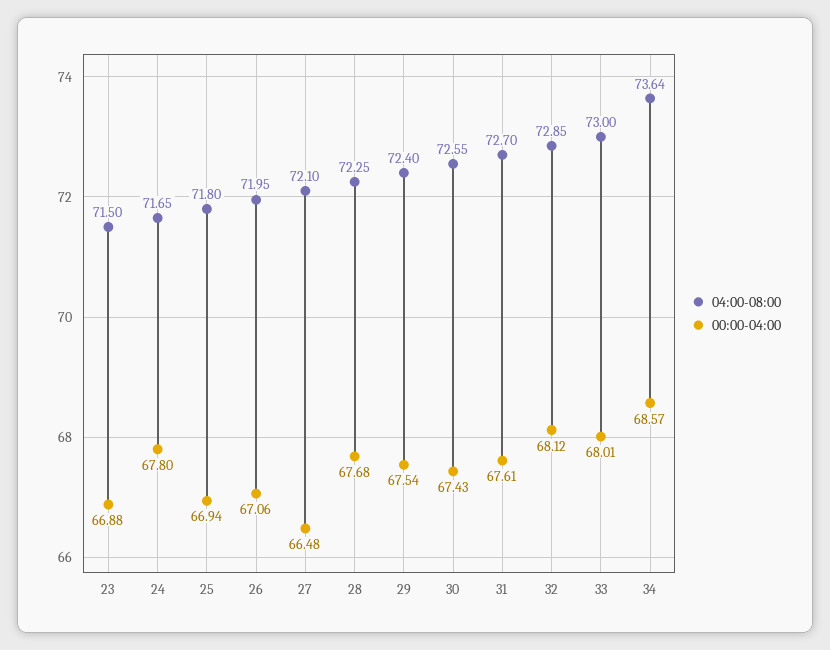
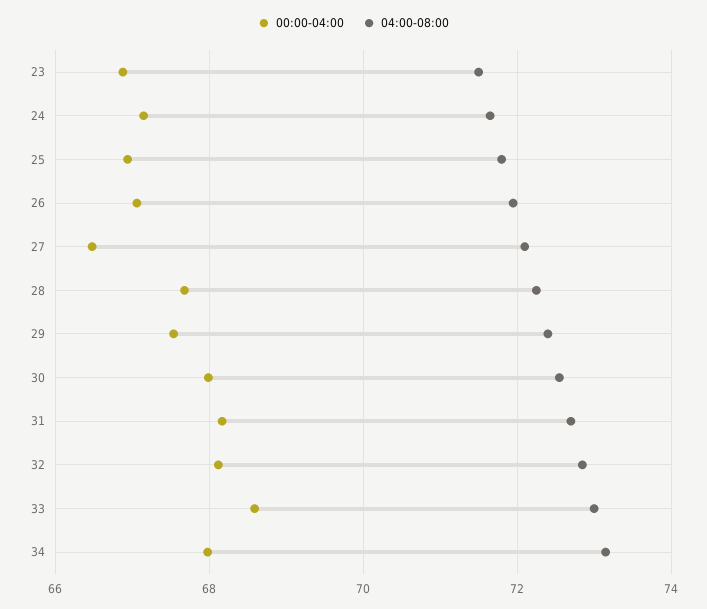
00:00-04:00, 24: 67.8 -> 67.2
00:00-04:00, 30: 67.43 -> 68
00:00-04:00, 31: 67.61 -> 68.2
00:00-04:00, 33: 68.01 -> 68.6
04:00-08:00, 34: 73.64 -> 73.2
00:00-04:00, 34: 68.57 -> 68

